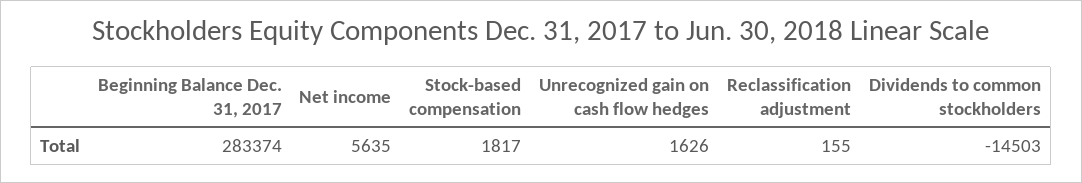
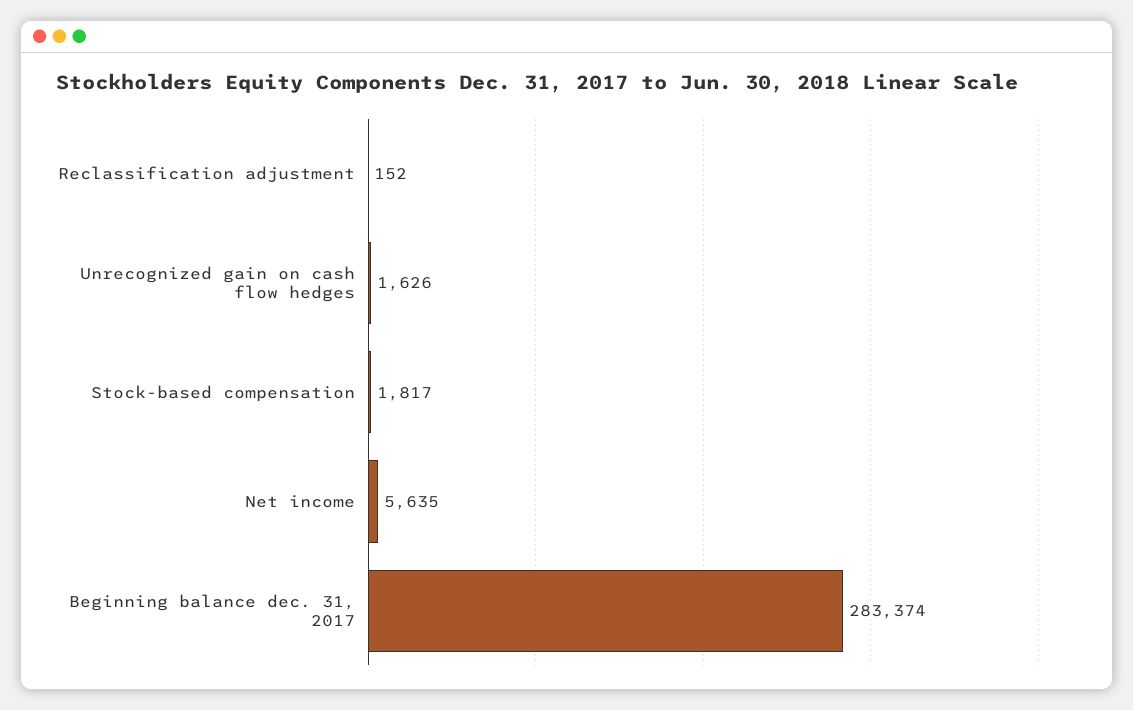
Reclassification adjustment: 155 -> 152
Dividends to common stockholders: -14503 -> none

